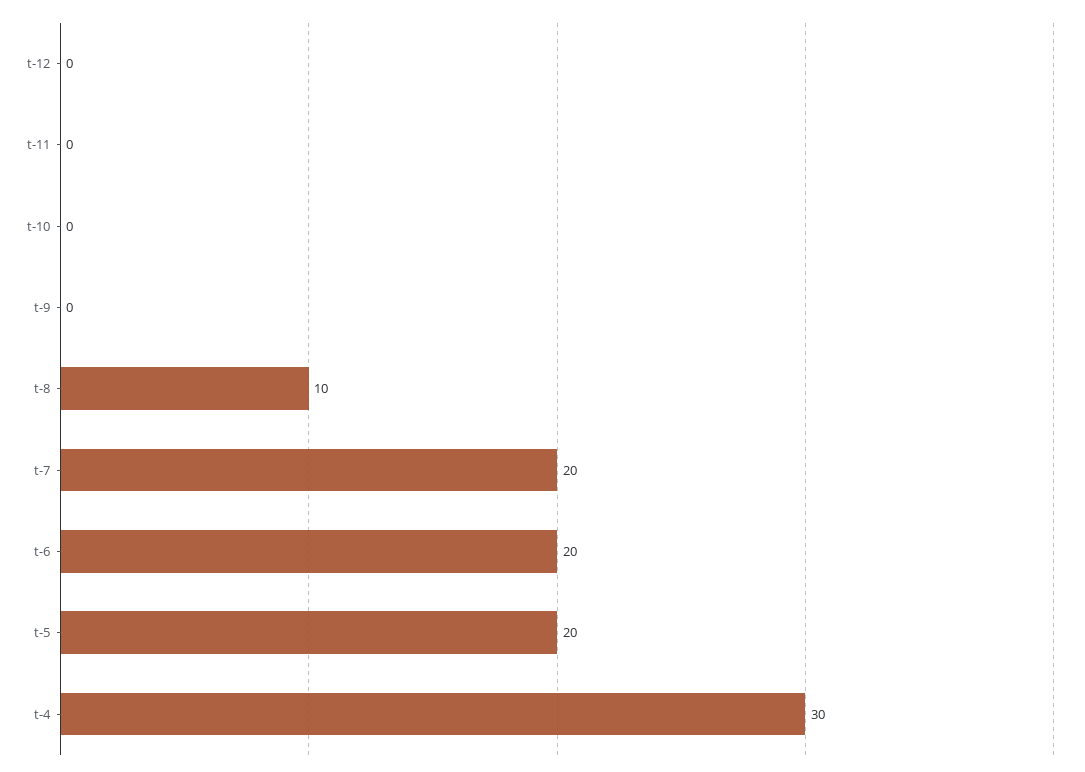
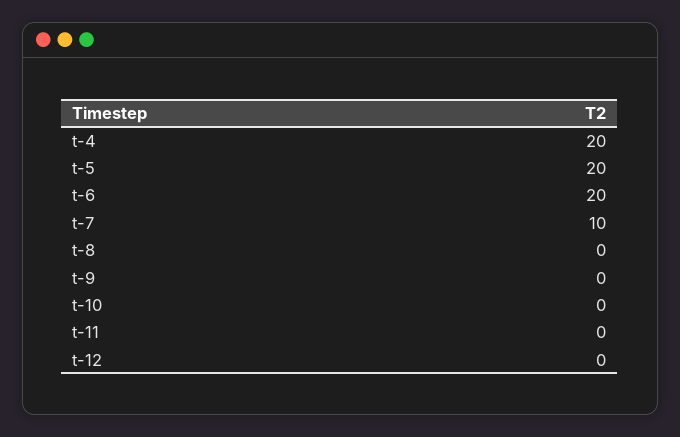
t-8: 10 -> 0
t-7: 20 -> 10
t-4: 30 -> 20

